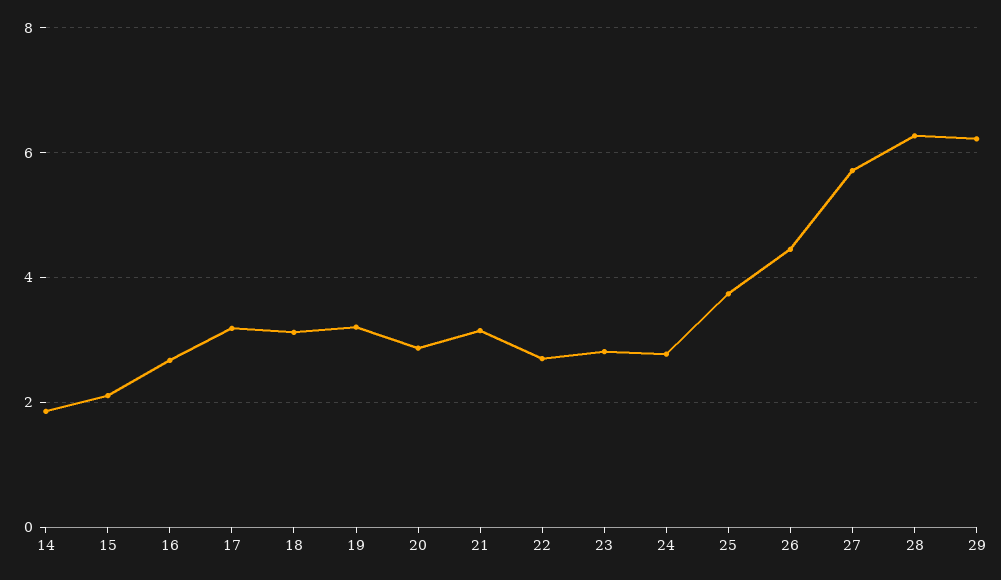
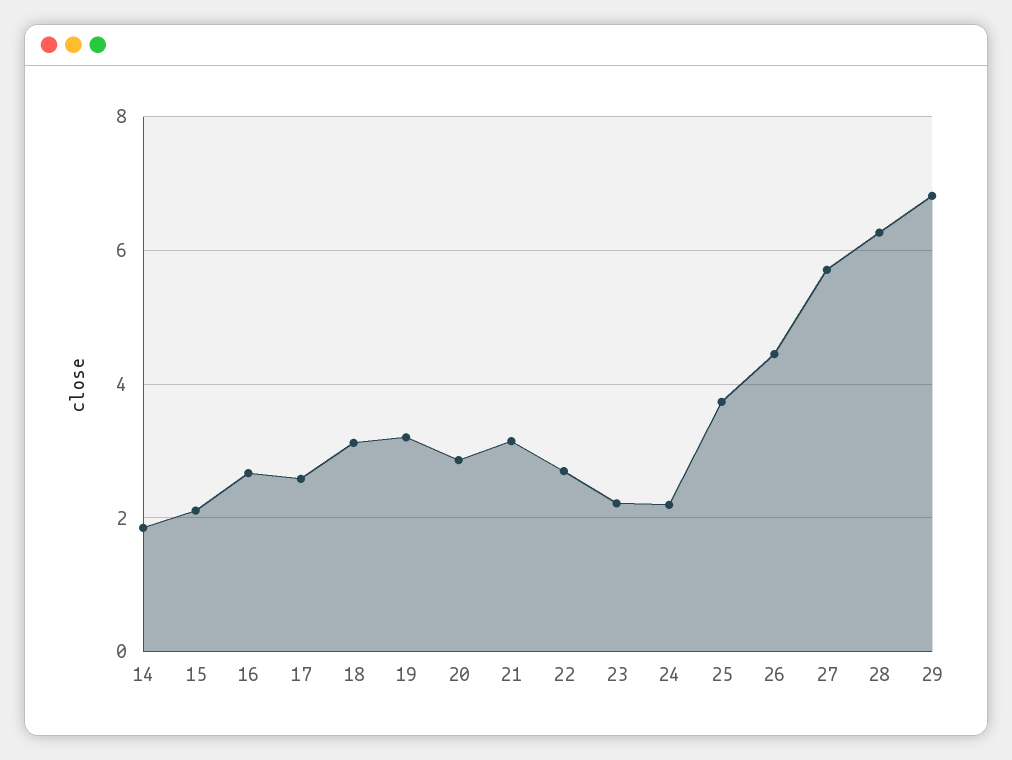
17: 3.2 -> 2.6
23: 2.8 -> 2.2
24: 2.8 -> 2.2
29: 6.2 -> 6.8

